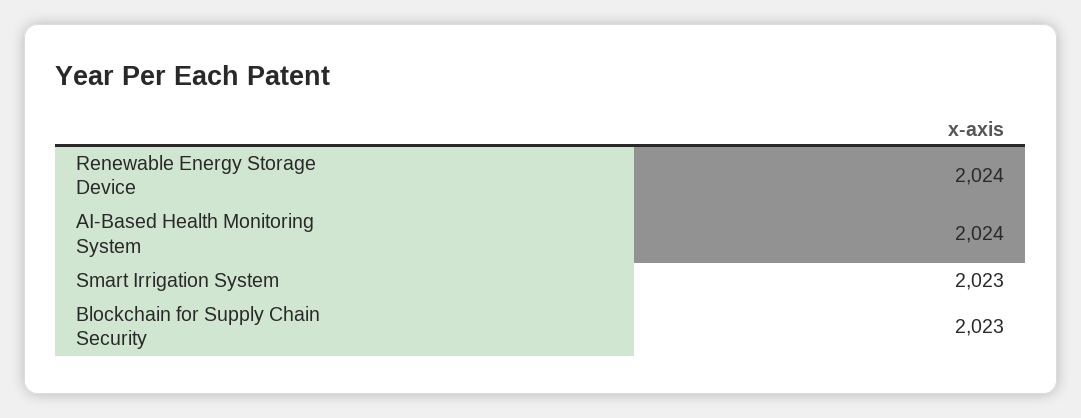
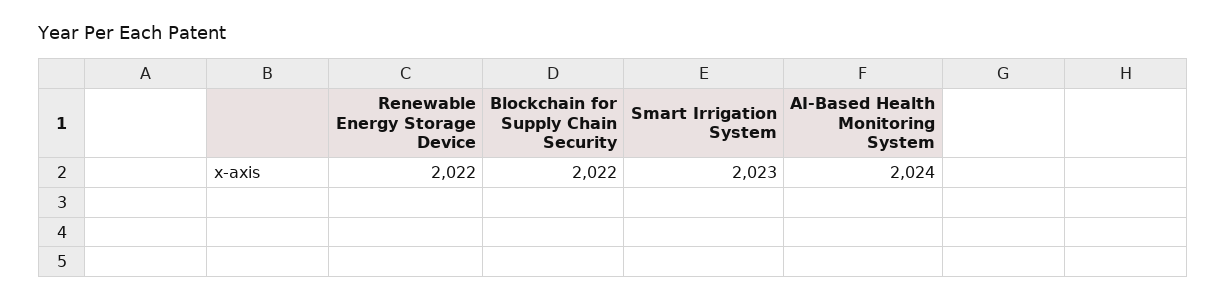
Renewable Energy Storage Device: 2024 -> 2022
Blockchain for Supply Chain Security: 2023 -> 2022

